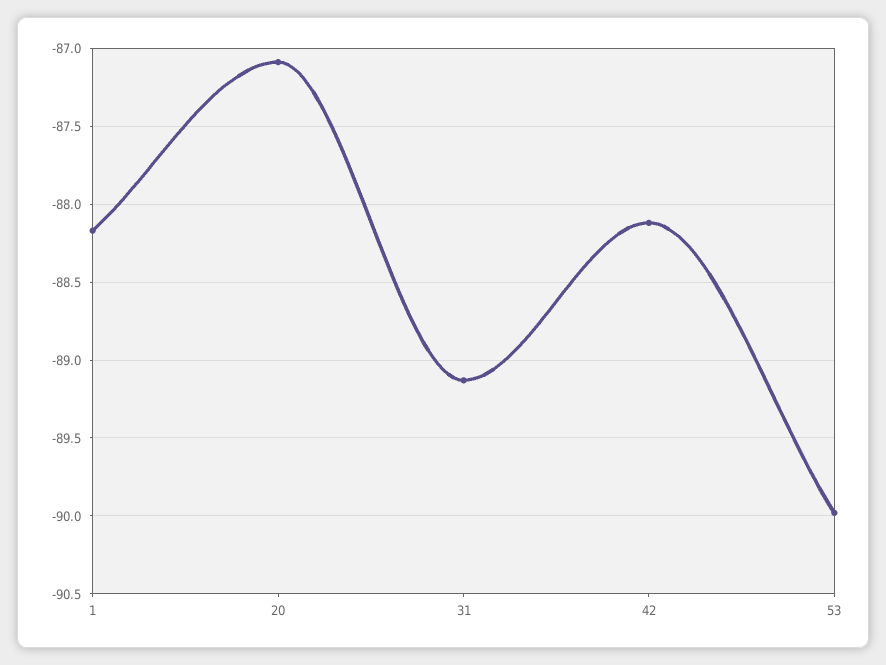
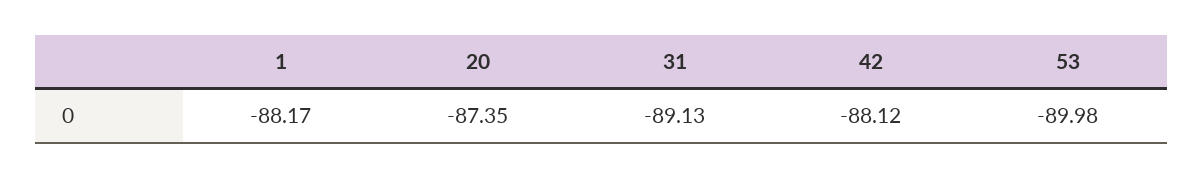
20: -87.1 -> -87.35

